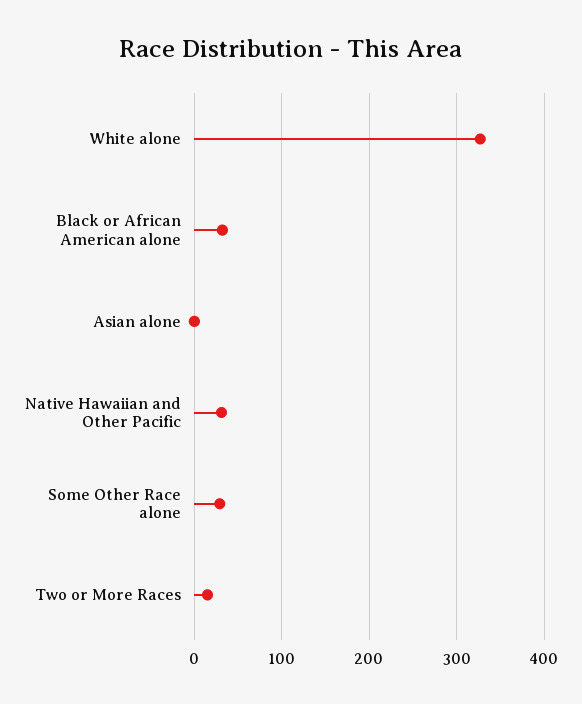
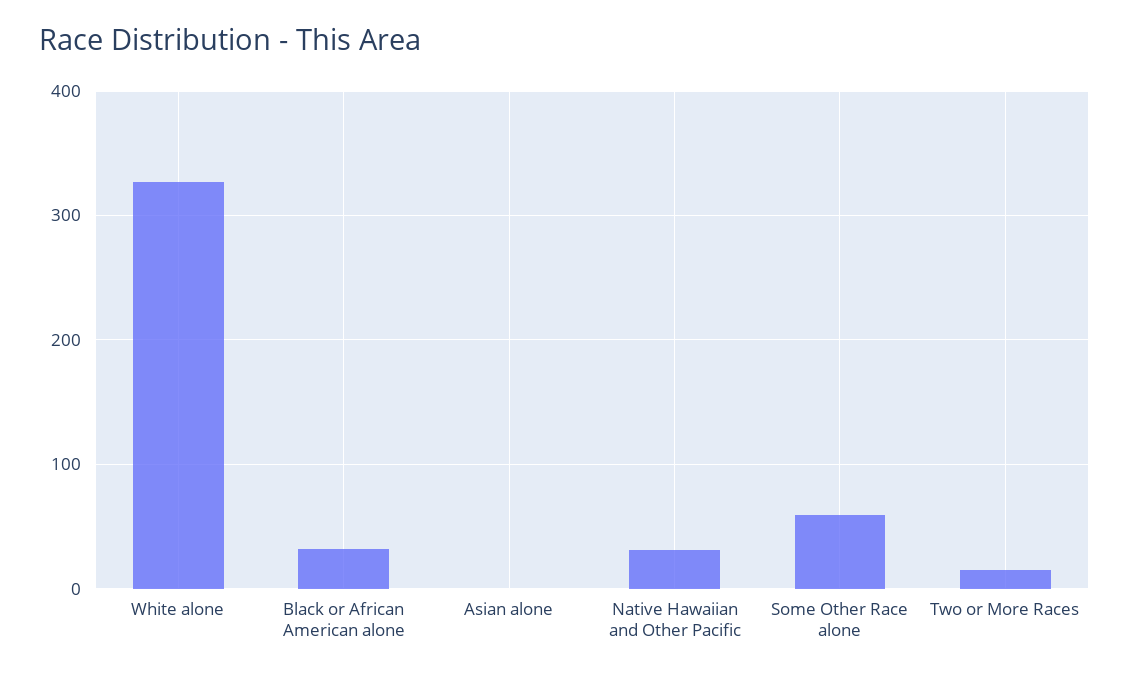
Some Other Race alone: 30 -> 60

